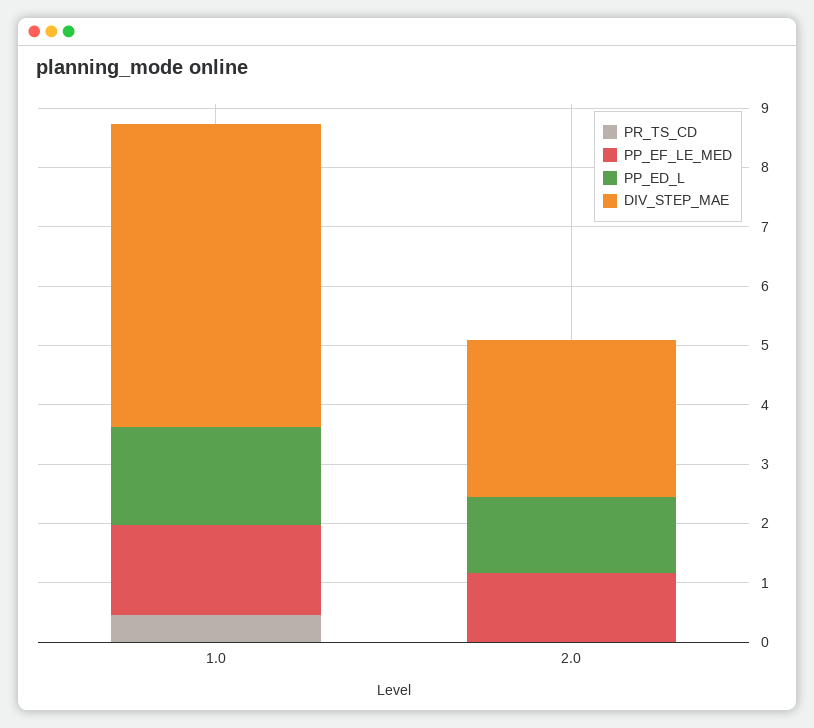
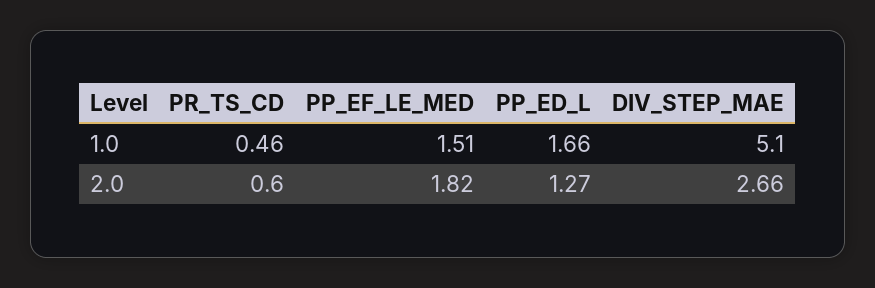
PR_TS_CD, 2.0: 0 -> 0.6
PP_EF_LE_MED, 2.0: 1.2 -> 1.82

